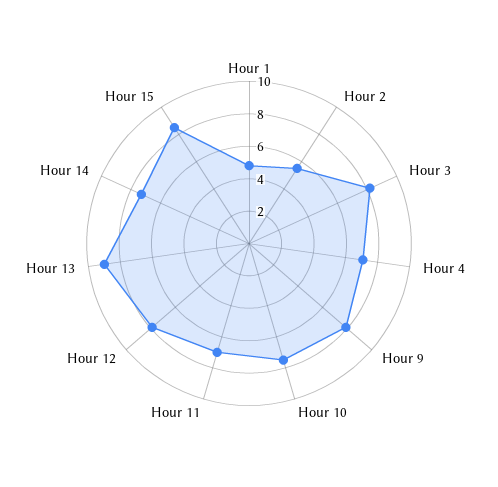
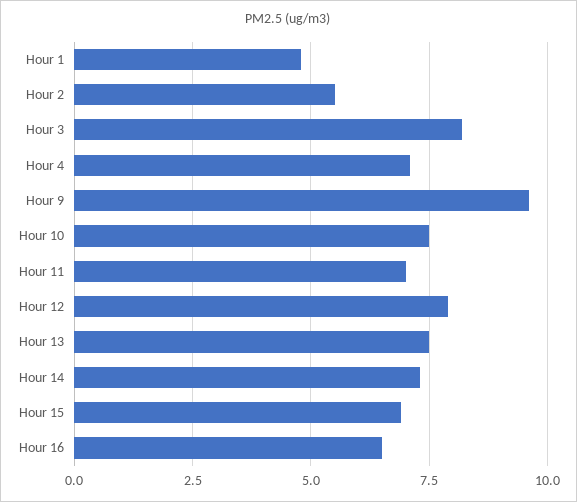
Hour 9: 8 -> 9.5
Hour 13: 9 -> 7.5
Hour 15: 8.5 -> 7
Hour 16: none -> 6.5

